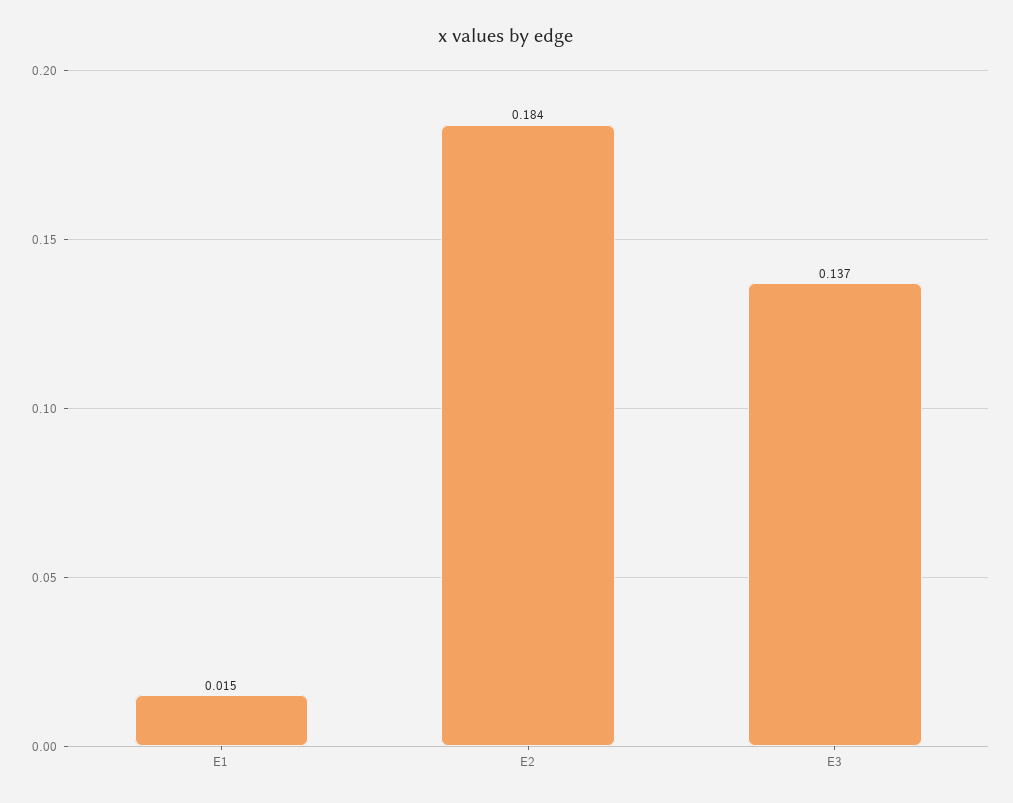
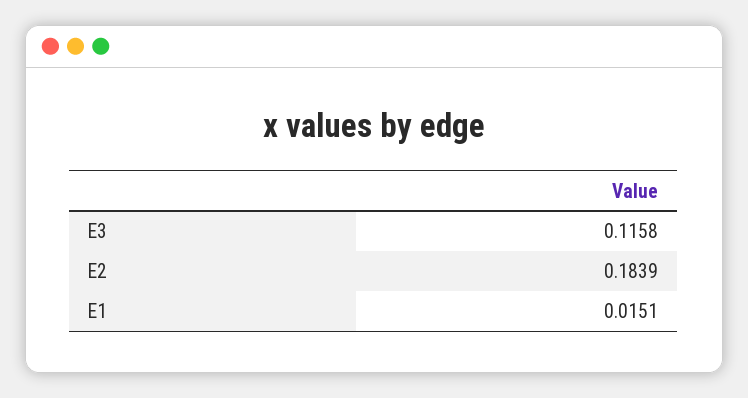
E3: 0.137 -> 0.1158

